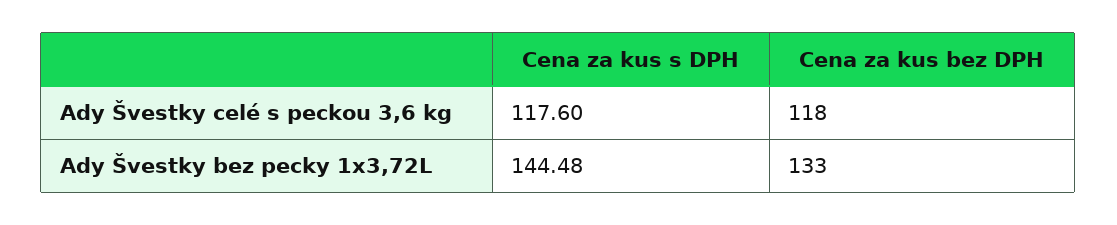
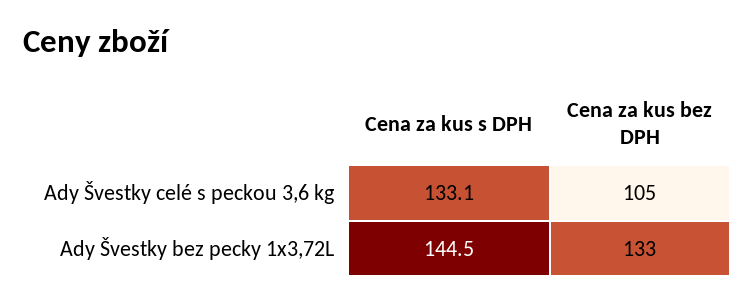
Cena za kus s DPH, Ady Švestky celé s peckou 3,6 kg: 117.6 -> 133.1
Cena za kus bez DPH, Ady Švestky celé s peckou 3,6 kg: 118 -> 105

